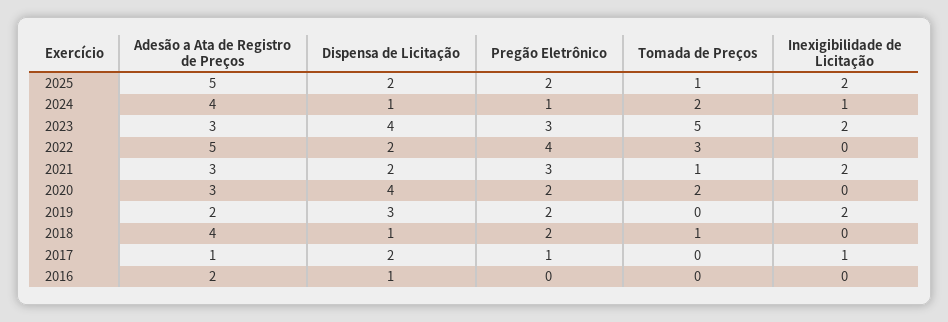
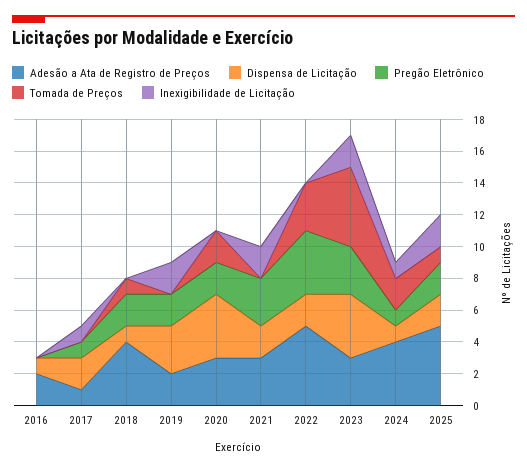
Tomada de Preços, 2021: 1 -> 0

